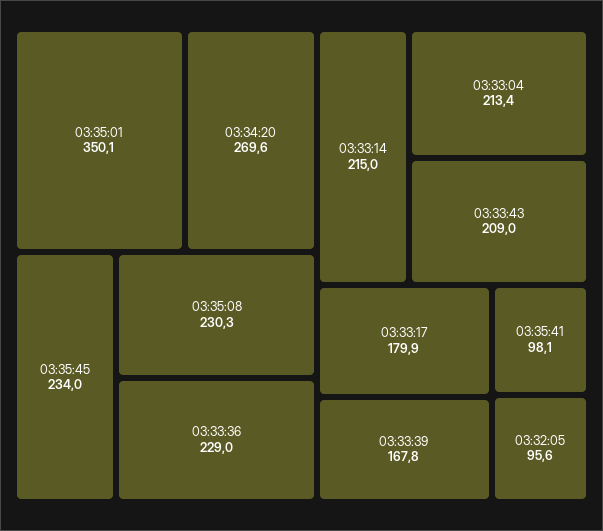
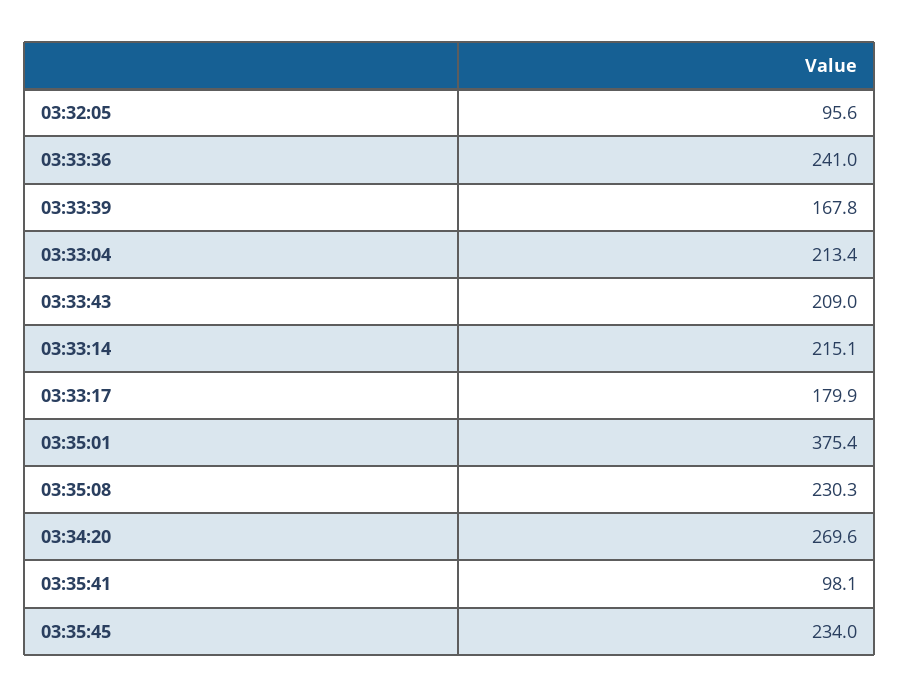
03:35:01: 350.1 -> 375.4
03:33:36: 229 -> 241
03:33:14: 215 -> 215.1

